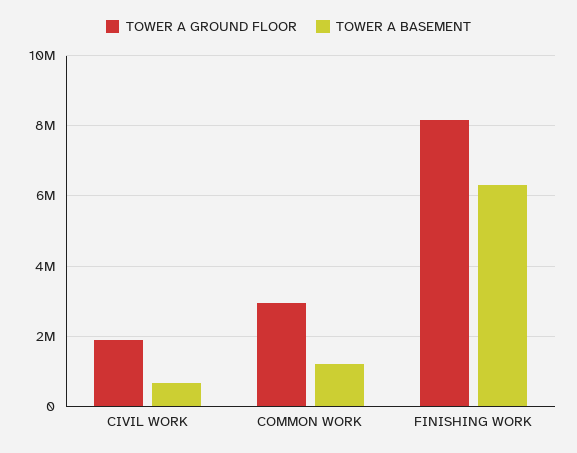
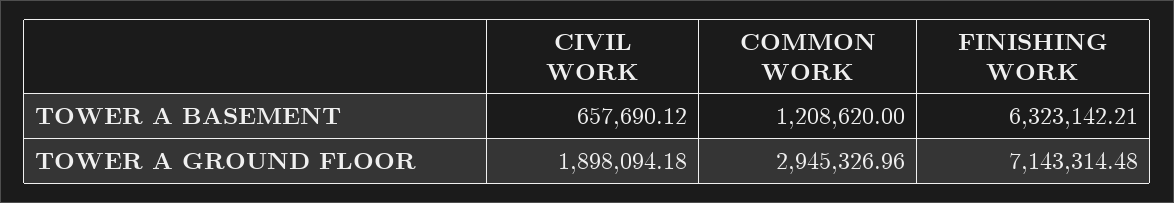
TOWER A GROUND FLOOR, FINISHING WORK: 8200000 -> 7143314.48

